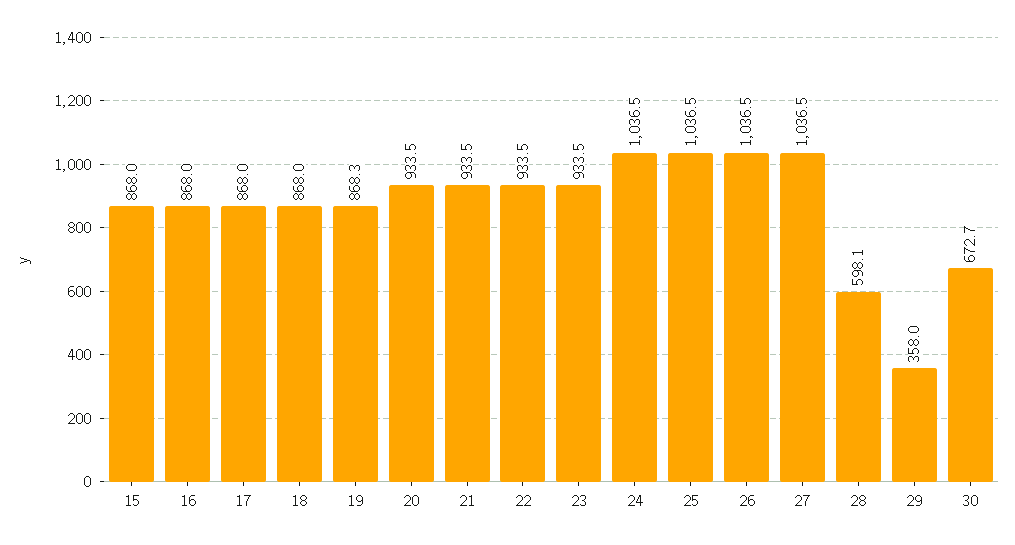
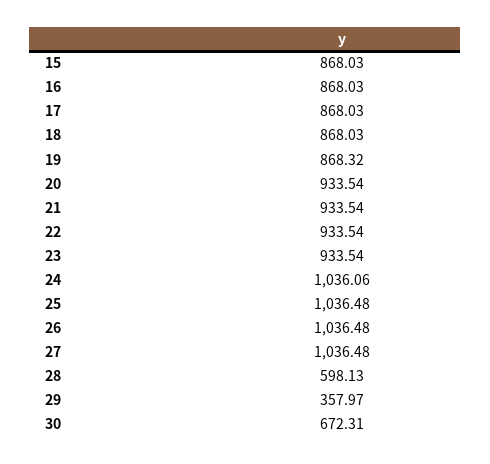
24: 1036.5 -> 1036.06
30: 672.7 -> 672.31

